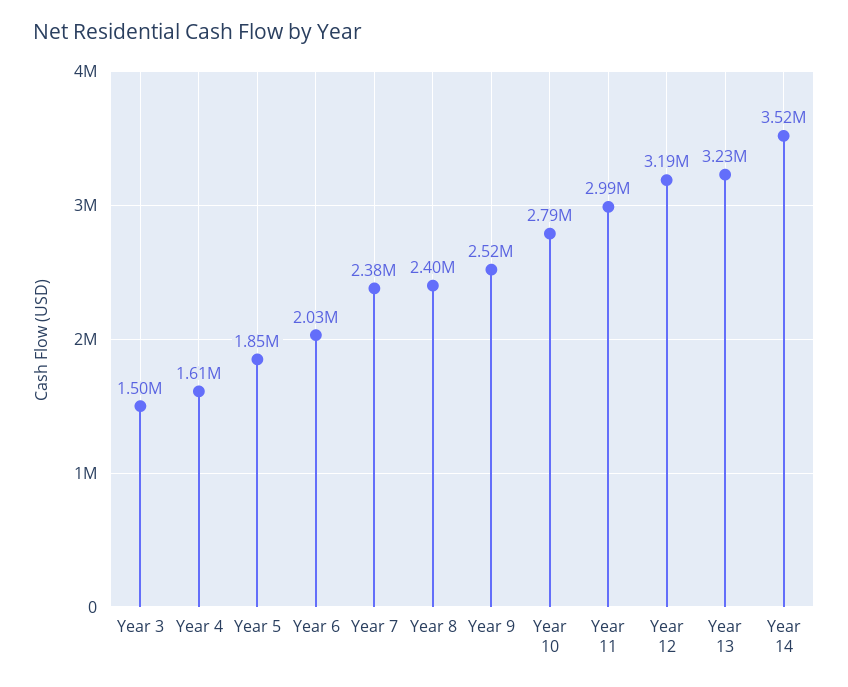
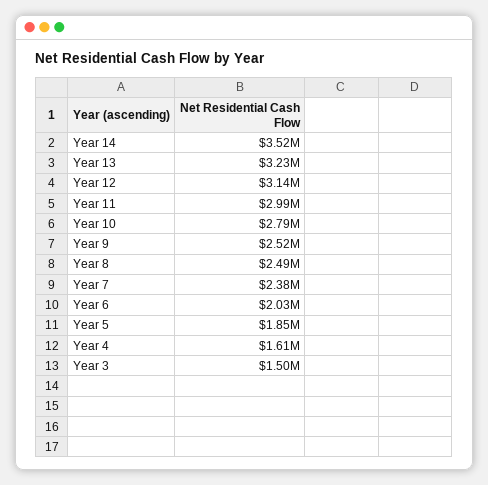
Year 8: 2400000 -> 2490000
Year 12: 3190000 -> 3140000

